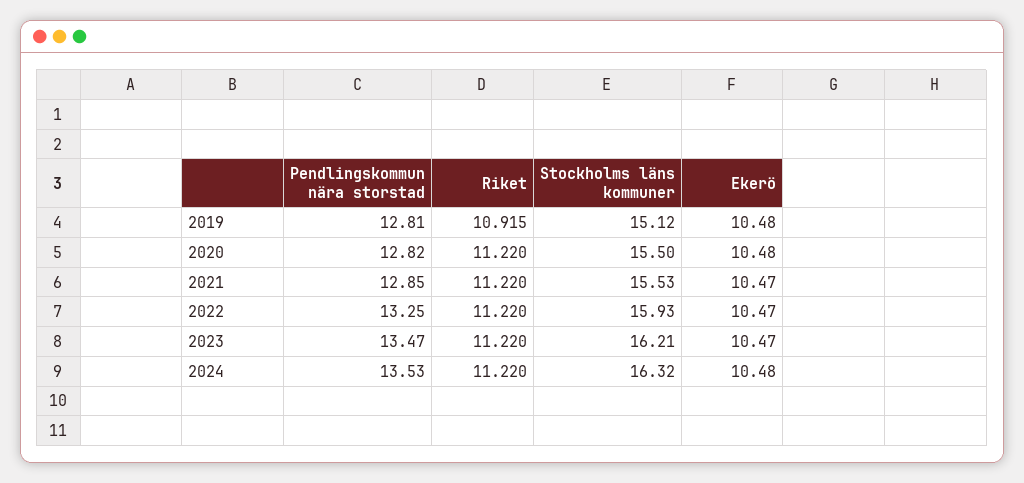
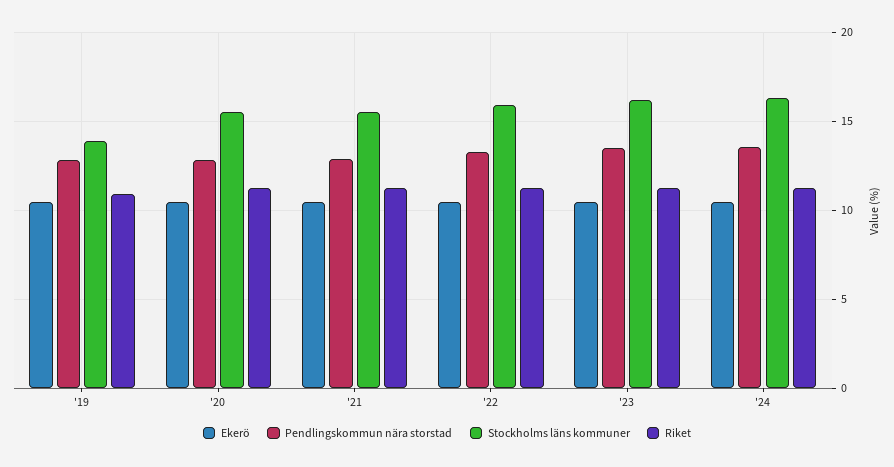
Stockholms läns kommuner, 2019: 15.12 -> 14

